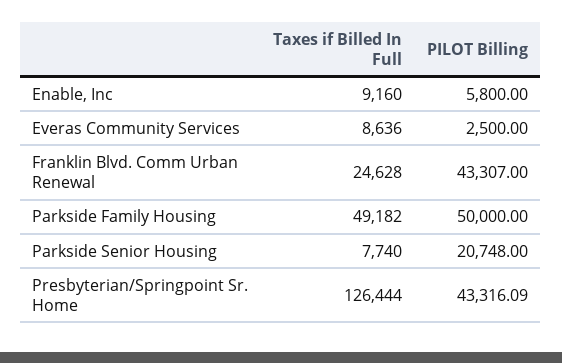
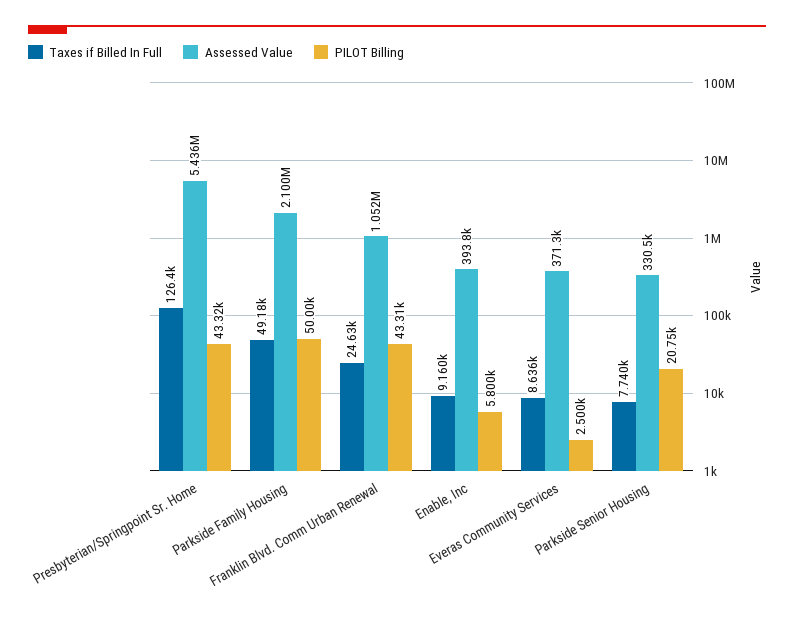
Assessed Value, Presbyterian/Springpoint Sr. Home: none -> 5436000
Assessed Value, Parkside Family Housing: none -> 2100000
Assessed Value, Franklin Blvd. Comm Urban Renewal: none -> 1052000
Assessed Value, Enable, Inc: none -> 393800
Assessed Value, Everas Community Services: none -> 371300
Assessed Value, Parkside Senior Housing: none -> 330500

